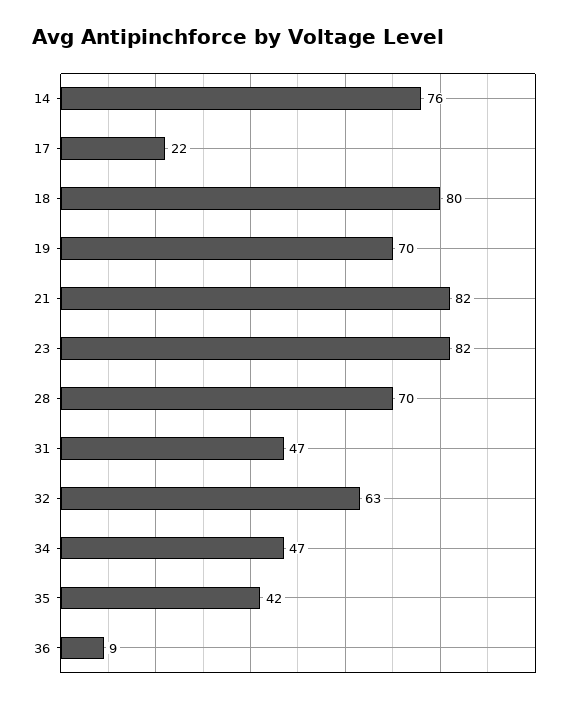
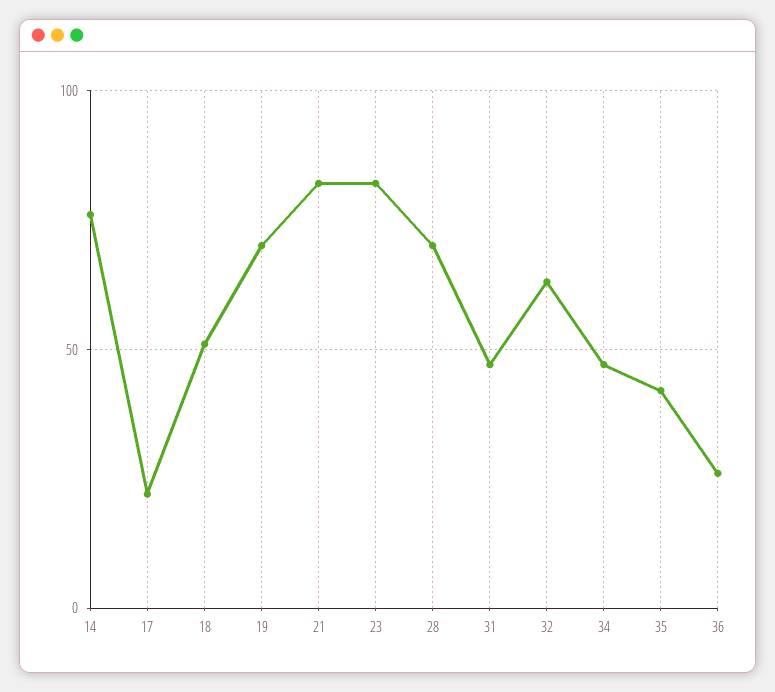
18: 80 -> 50
36: 9 -> 25

